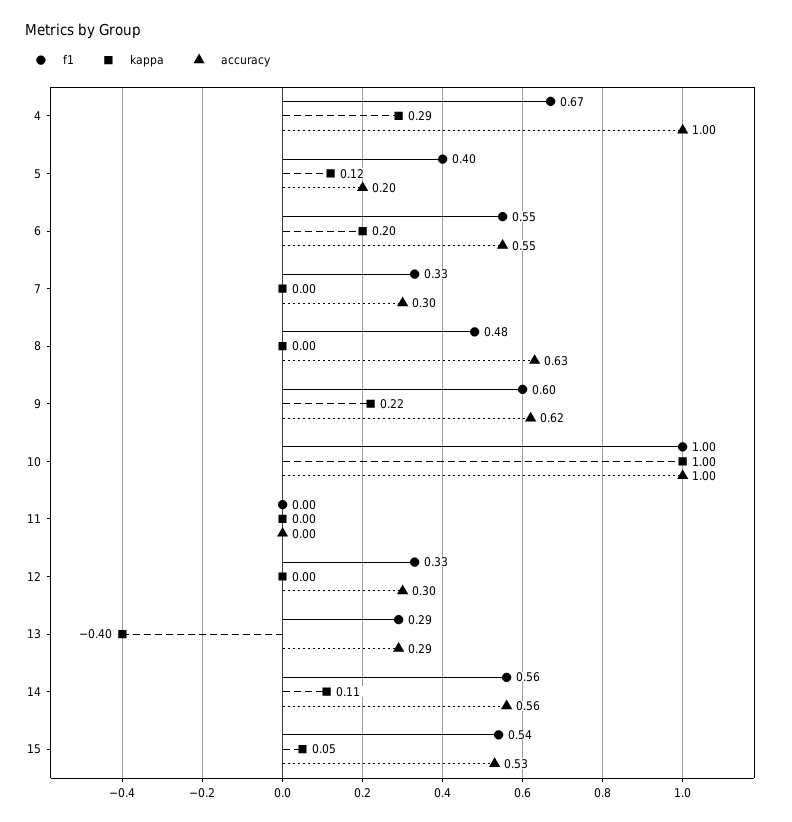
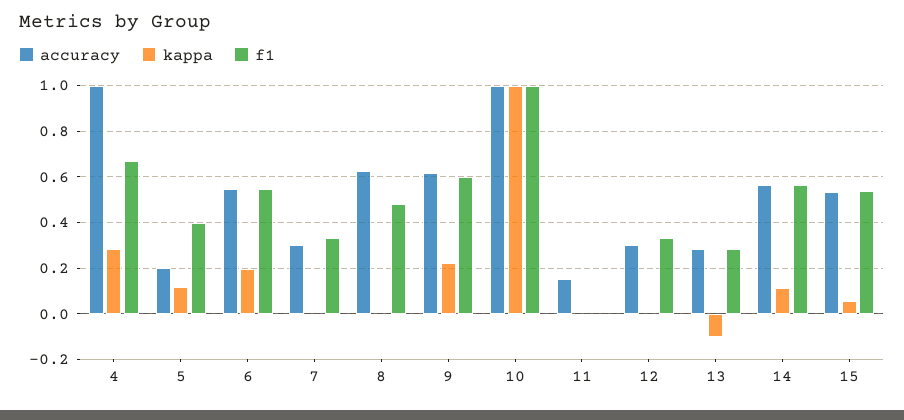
accuracy, 11: 0 -> 0.15
kappa, 13: -0.4 -> -0.1

